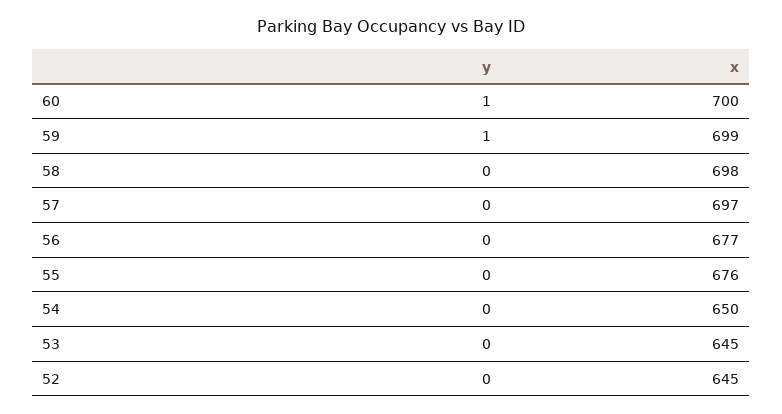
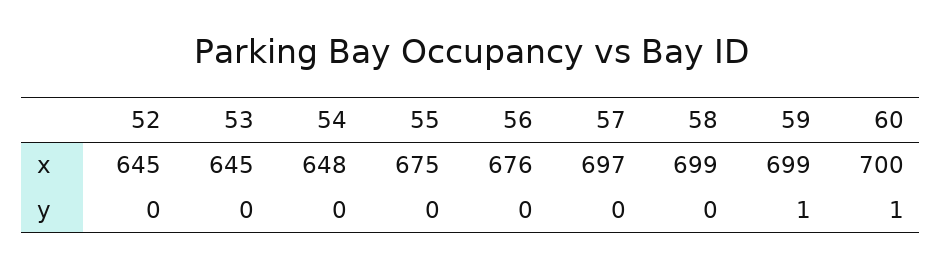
x, 58: 698 -> 699
x, 56: 677 -> 676
x, 55: 676 -> 675
x, 54: 650 -> 648

